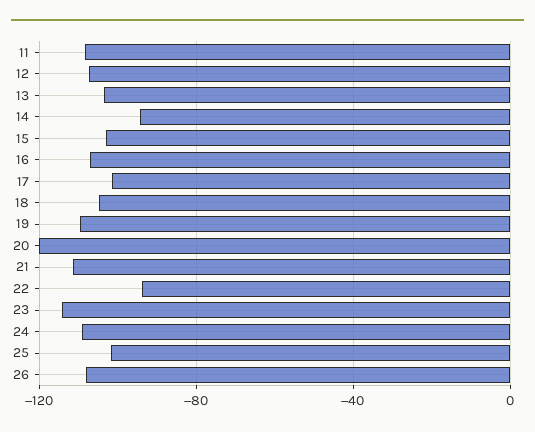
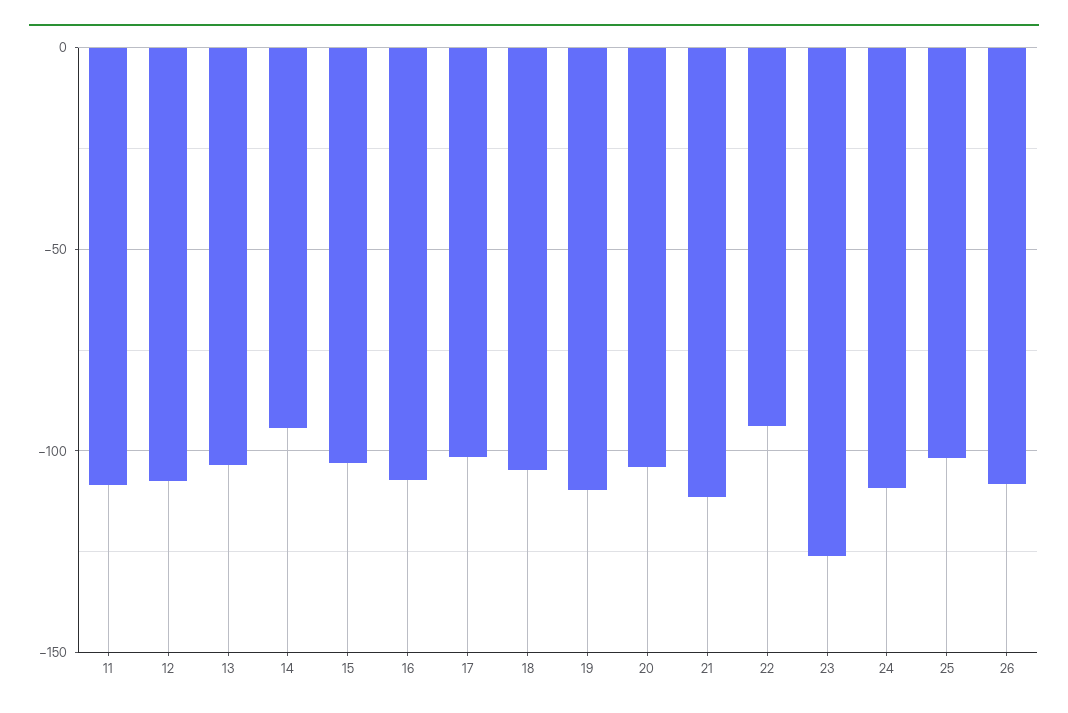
20: -120 -> -105
23: -115 -> -125

